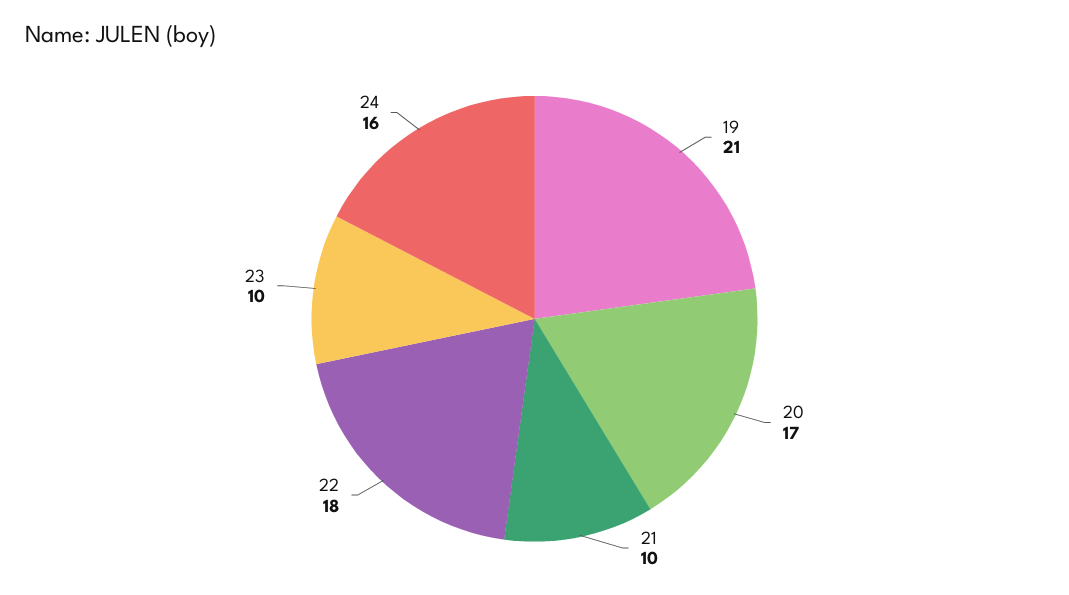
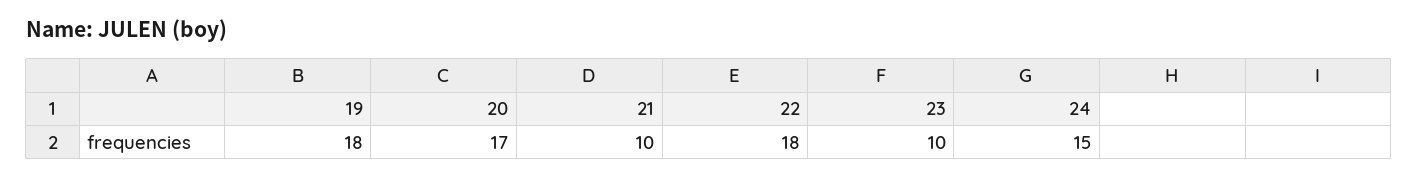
19: 21 -> 18
24: 16 -> 15

